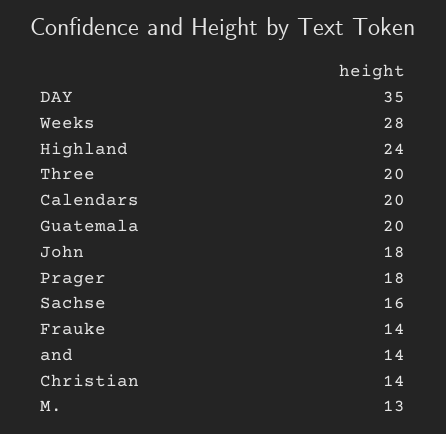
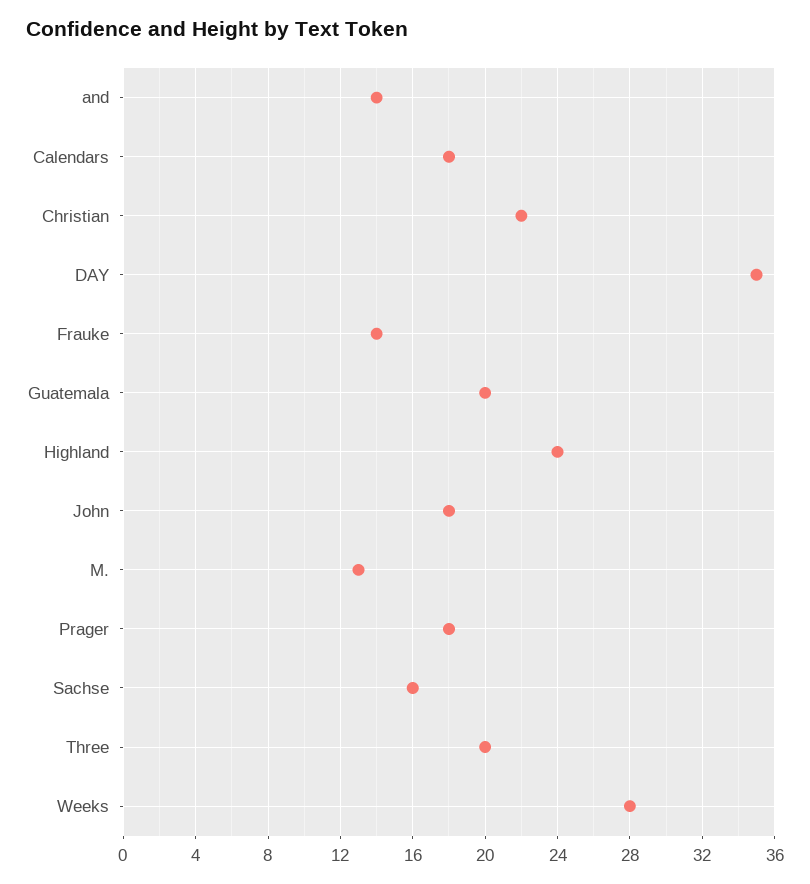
Calendars: 20 -> 18
Christian: 14 -> 22

